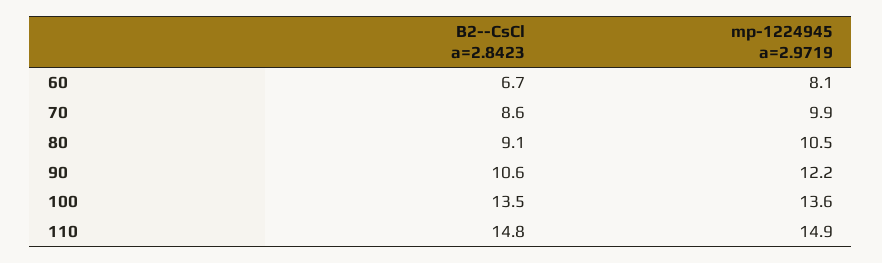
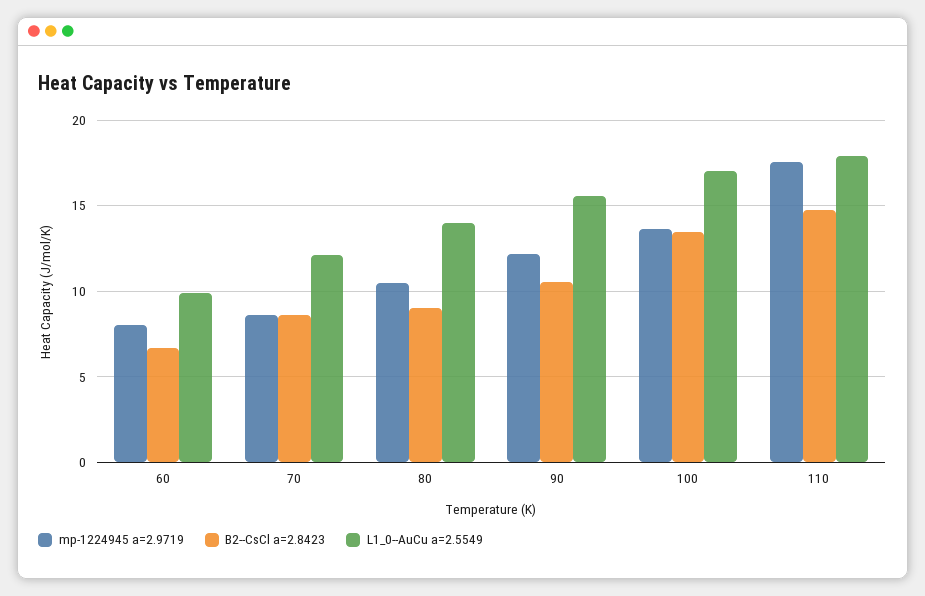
mp-1224945 a=2.9719, 70: 9.9 -> 8.5
mp-1224945 a=2.9719, 110: 14.9 -> 17.5
L1_0--AuCu a=2.5549, 60: none -> 10
L1_0--AuCu a=2.5549, 70: none -> 12
L1_0--AuCu a=2.5549, 80: none -> 14
L1_0--AuCu a=2.5549, 90: none -> 15.5
L1_0--AuCu a=2.5549, 100: none -> 17
L1_0--AuCu a=2.5549, 110: none -> 18

